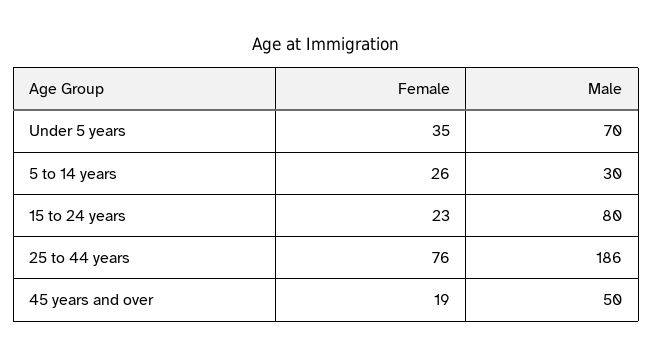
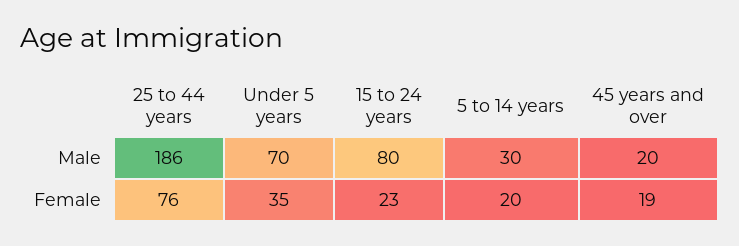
Female, 5 to 14 years: 26 -> 20
Male, 45 years and over: 50 -> 20

